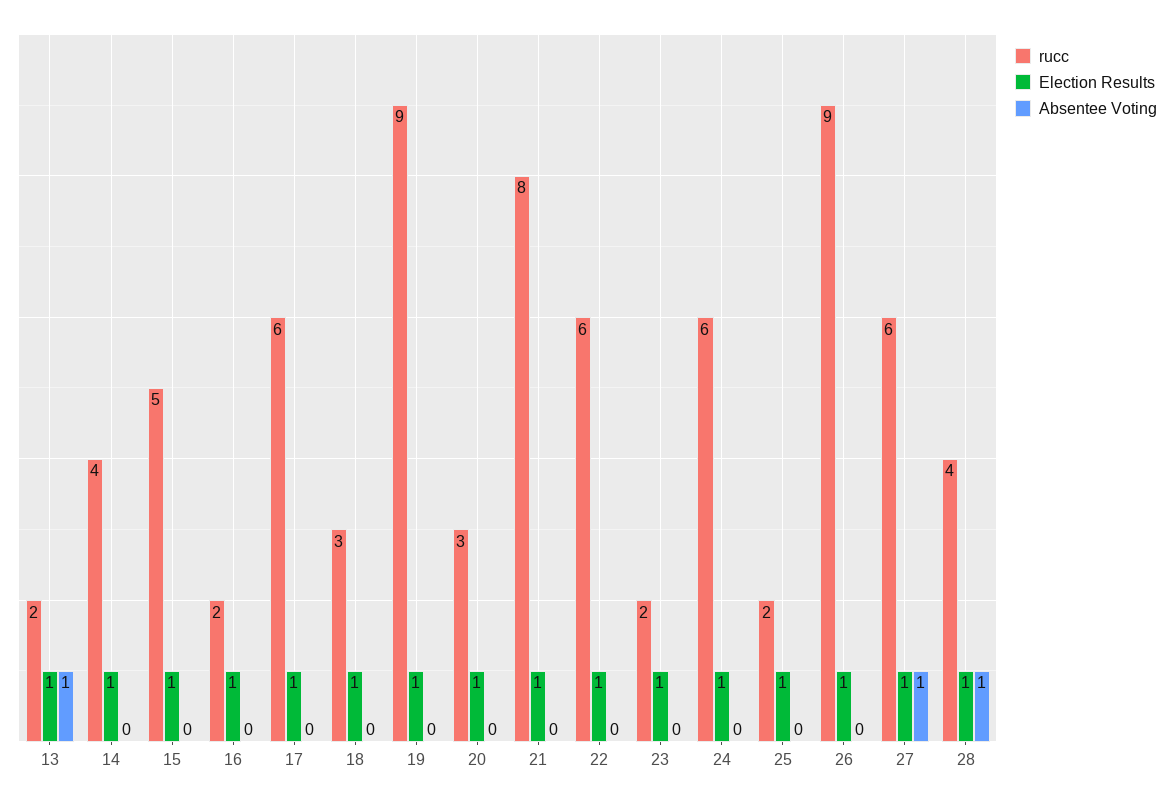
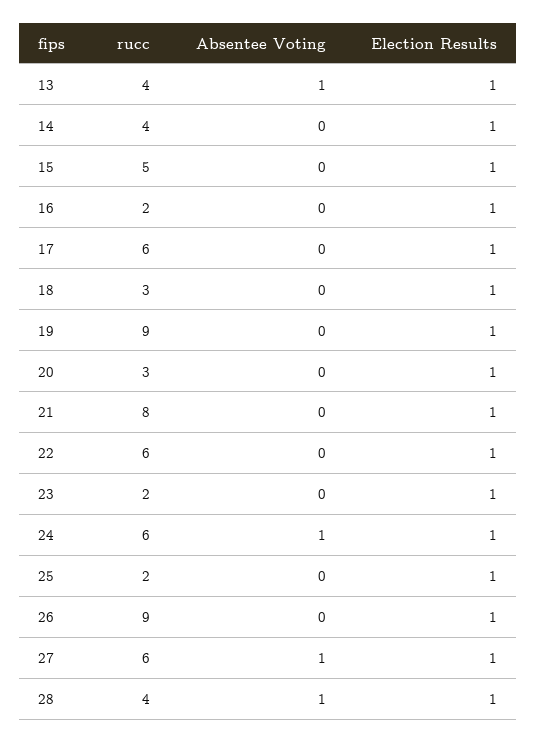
rucc, 13: 2 -> 4
Absentee Voting, 24: 0 -> 1

